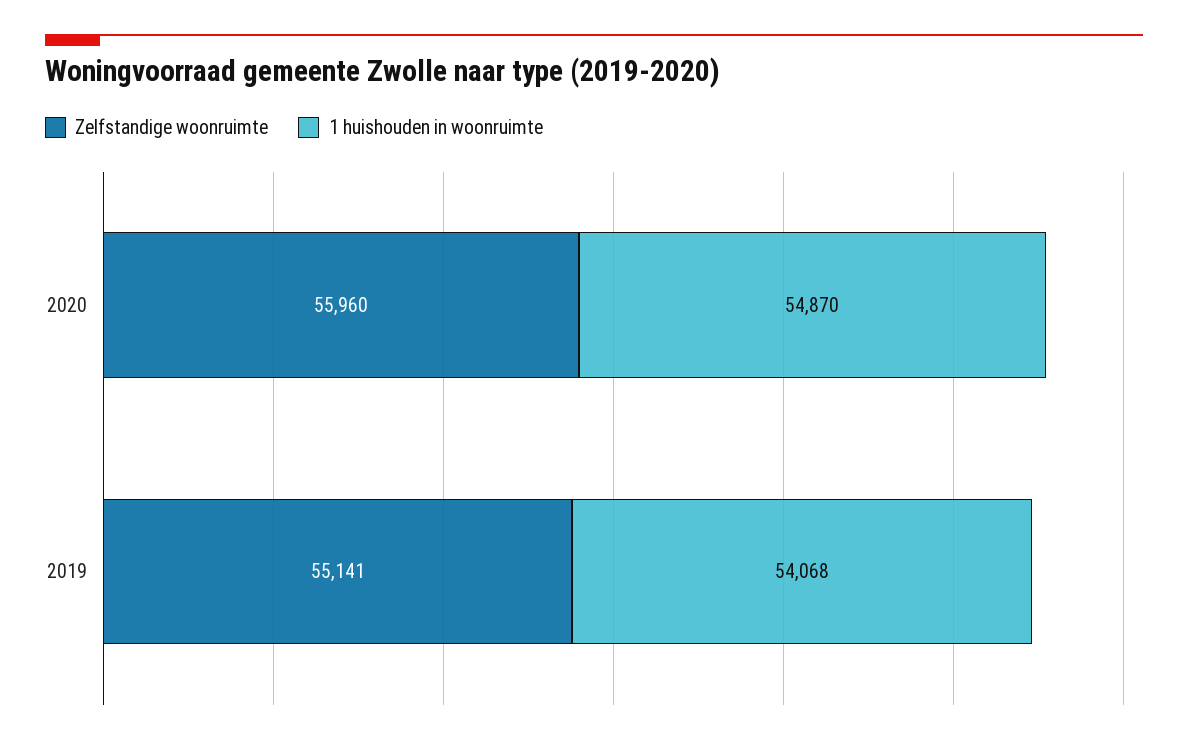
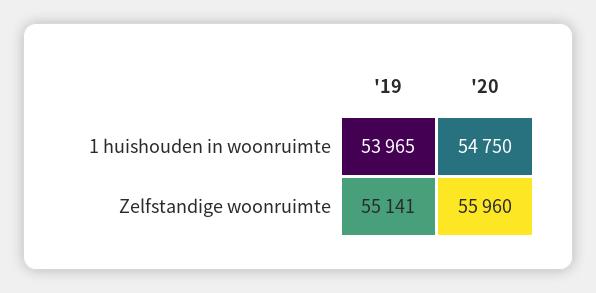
1 huishouden in woonruimte, 2020: 54870 -> 54750
1 huishouden in woonruimte, 2019: 54068 -> 53965

